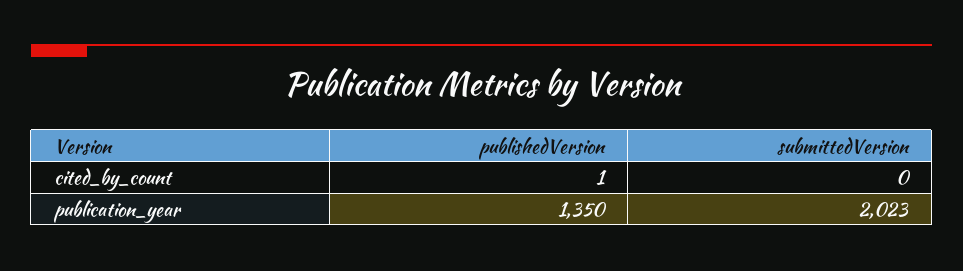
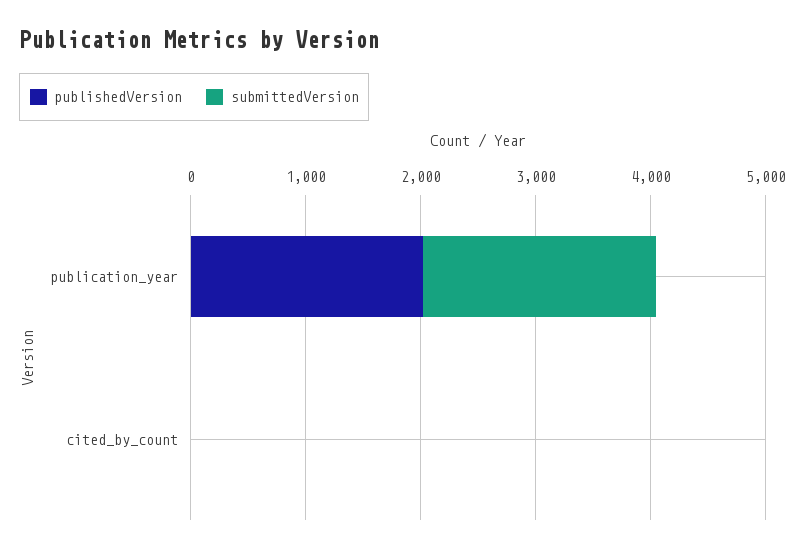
publishedVersion, publication_year: 1350 -> 2000

